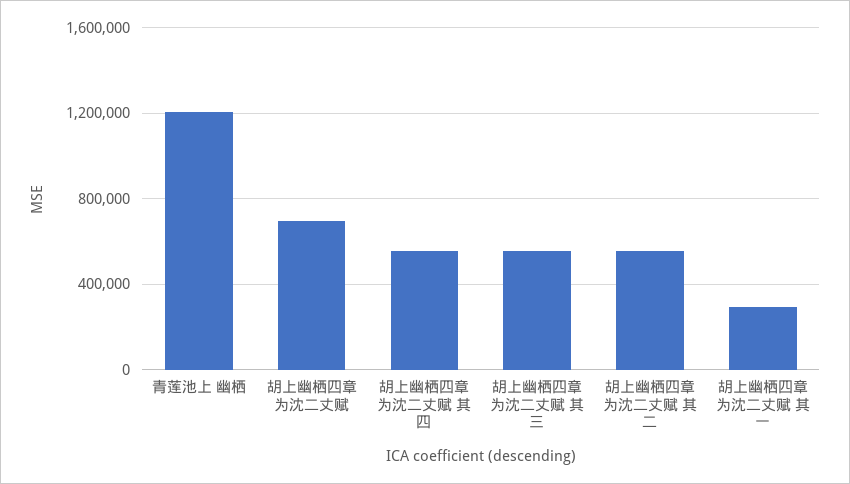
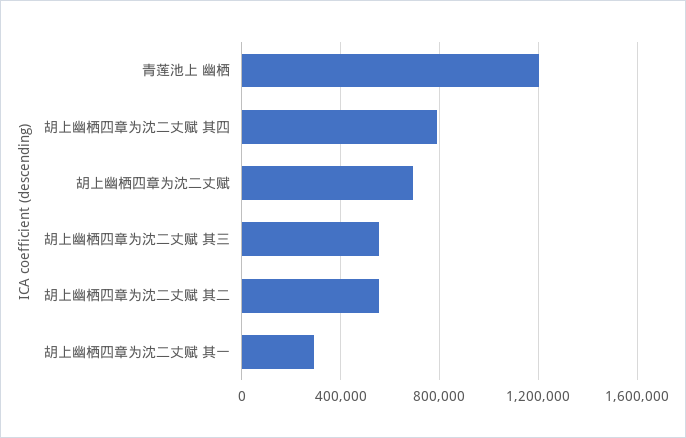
胡上幽栖四章为沈二丈赋 其四: 550000 -> 800000

